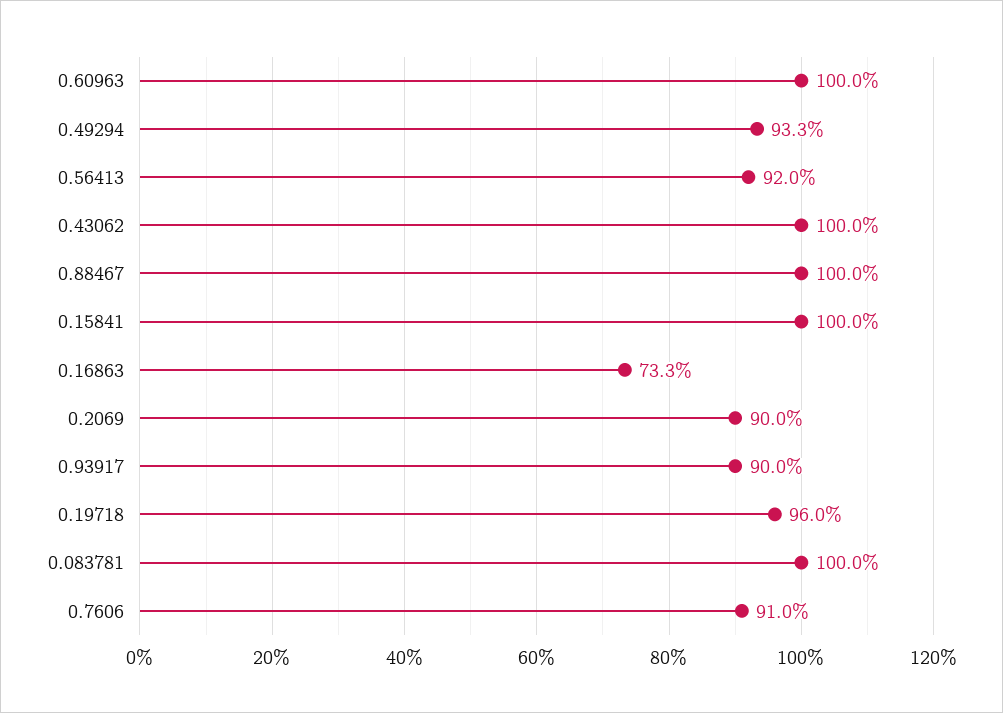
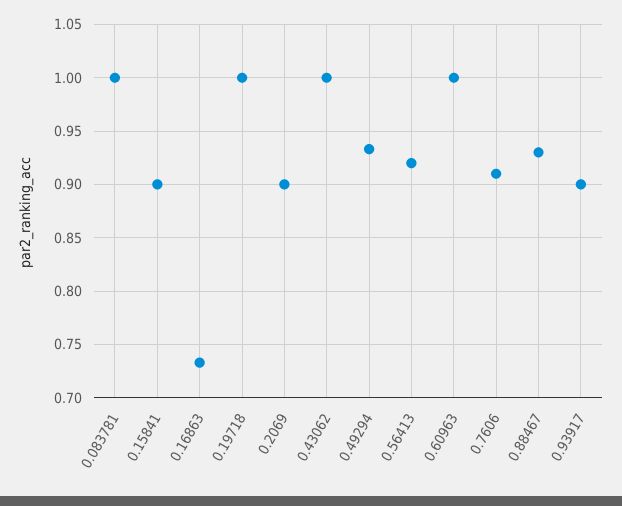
0.88467: 1 -> 0.93
0.15841: 1 -> 0.9
0.19718: 0.96 -> 1

